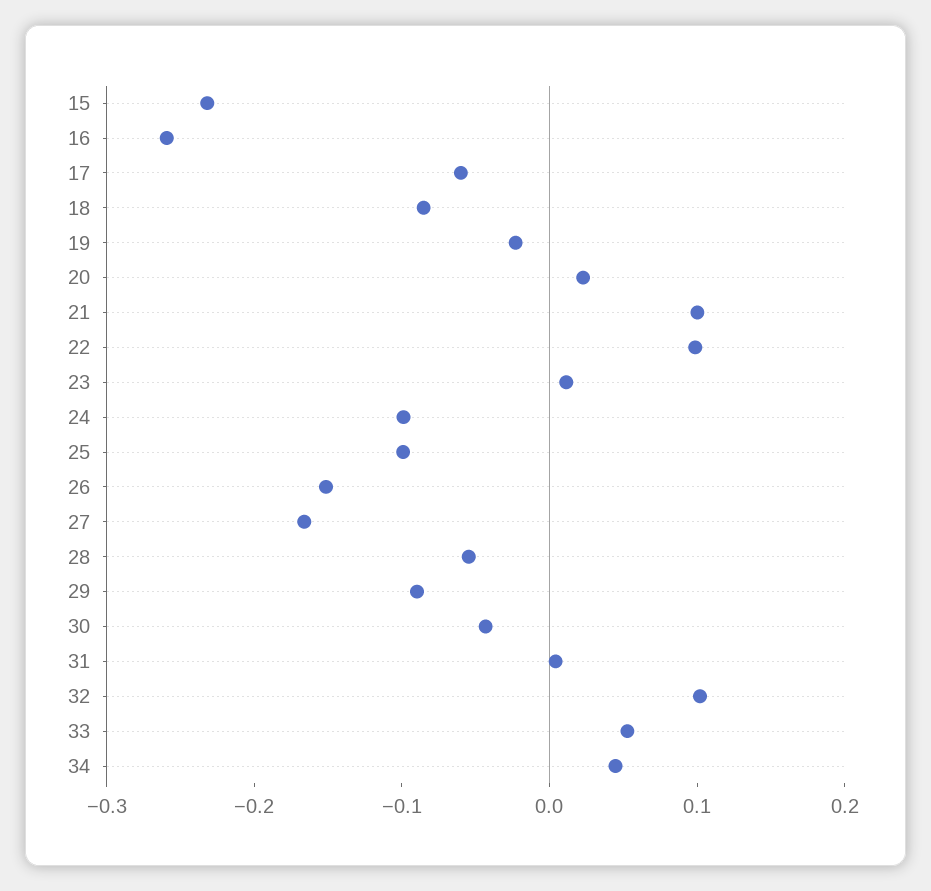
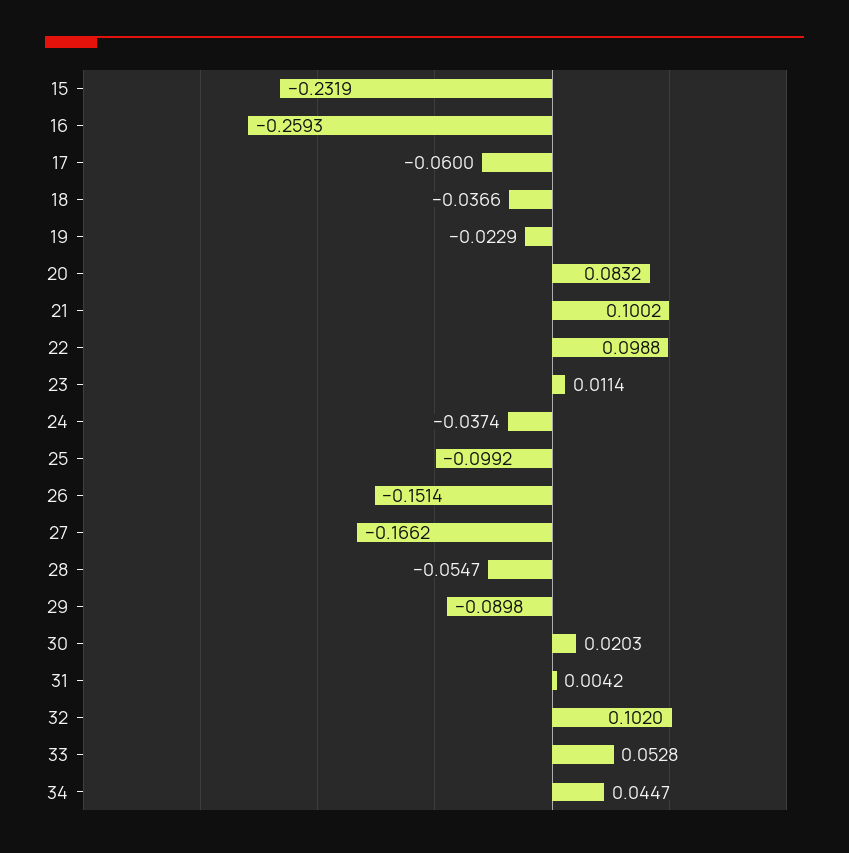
18: -0.08 -> -0.0366
20: 0.02 -> 0.0832
24: -0.1 -> -0.0374
30: -0.04 -> 0.0203

